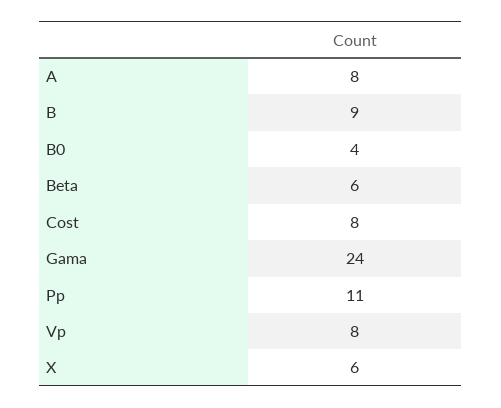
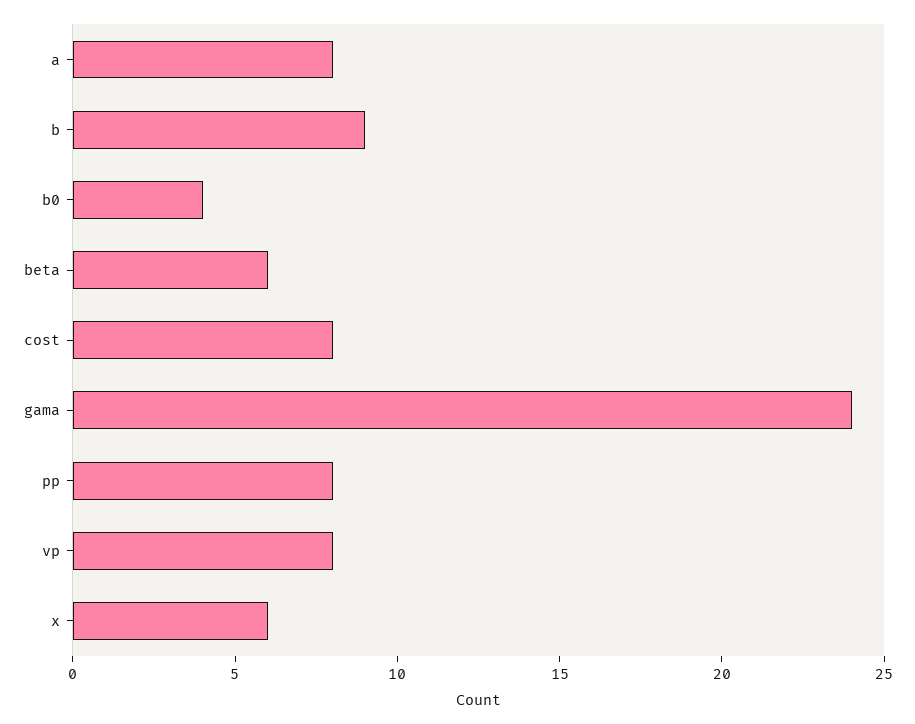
Pp: 11 -> 8

